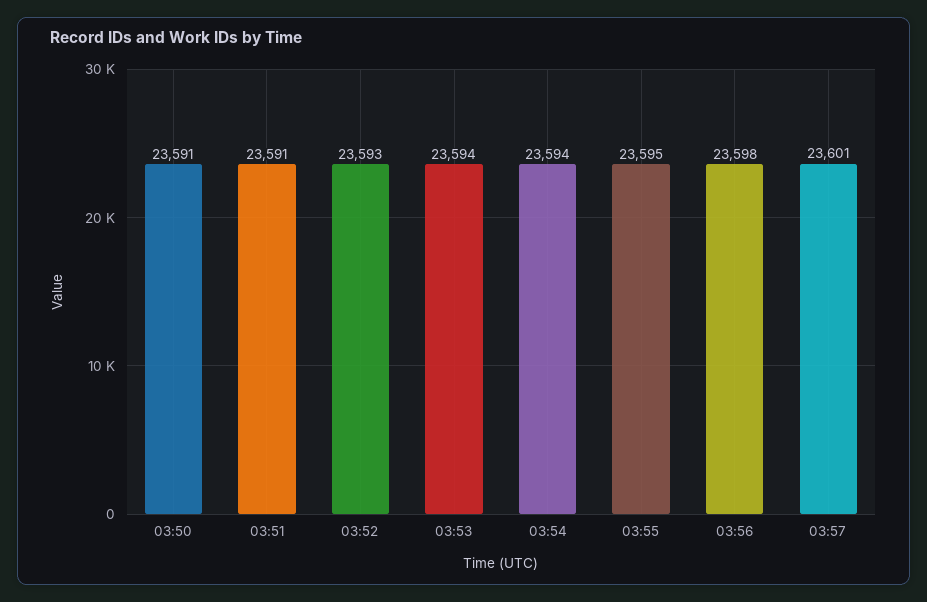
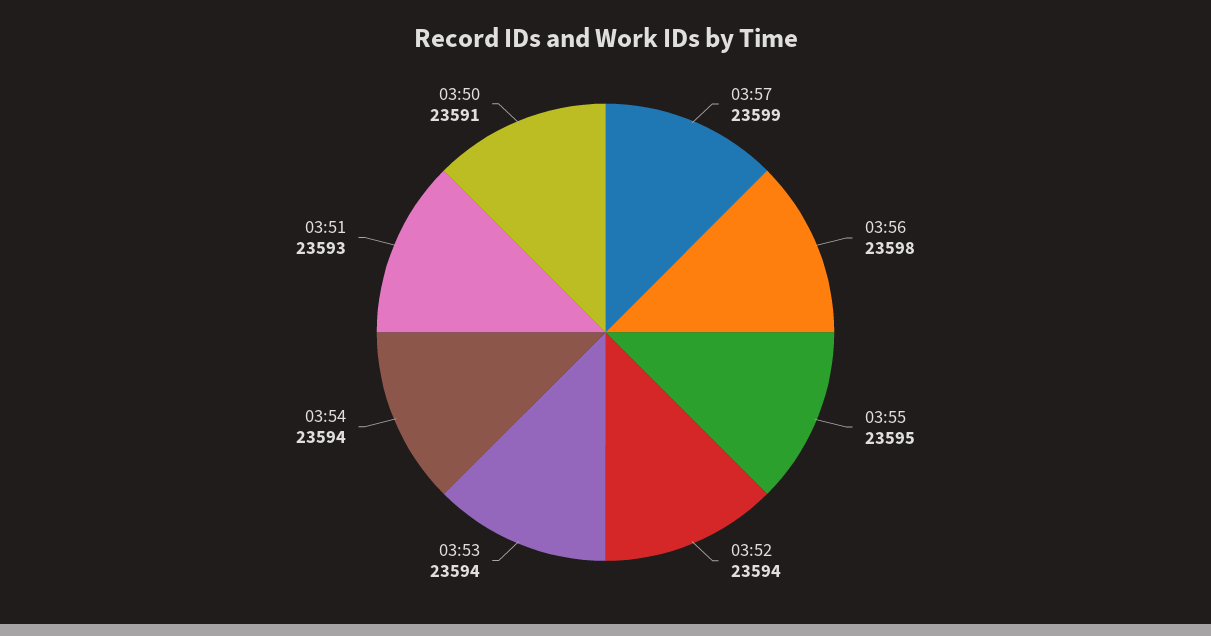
03:51: 23591 -> 23593
03:52: 23593 -> 23594
03:57: 23601 -> 23599

